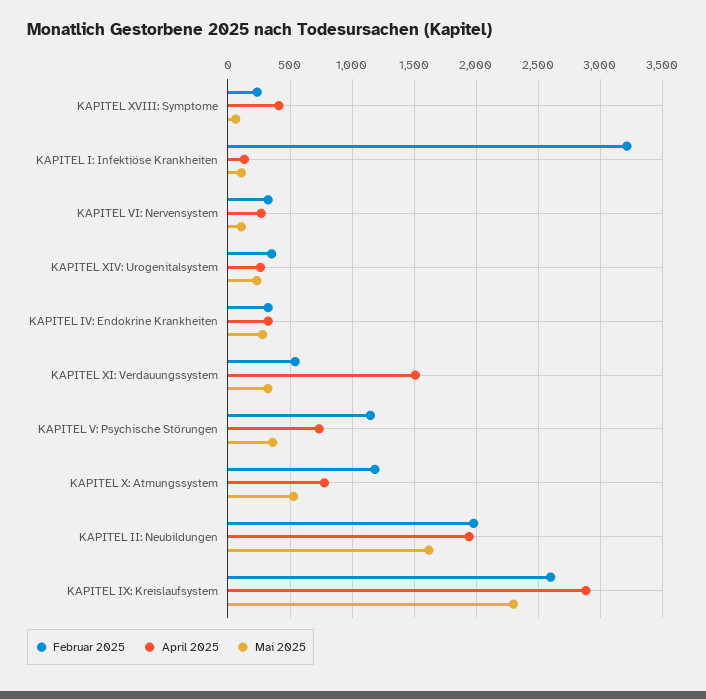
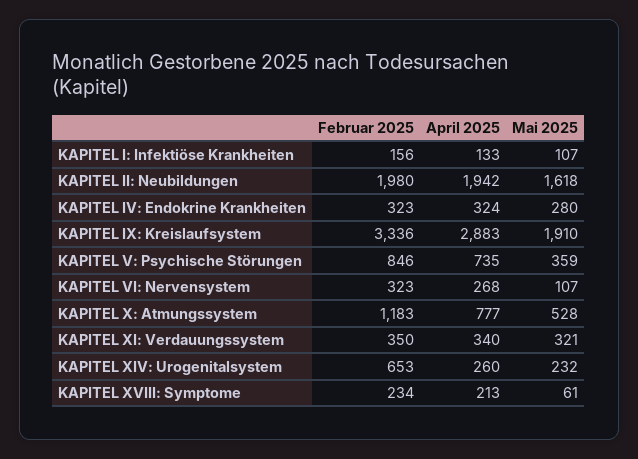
April 2025, KAPITEL XVIII: Symptome: 400 -> 213
Februar 2025, KAPITEL I: Infektiöse Krankheiten: 3200 -> 156
Februar 2025, KAPITEL XIV: Urogenitalsystem: 350 -> 653
Februar 2025, KAPITEL XI: Verdauungssystem: 550 -> 350
April 2025, KAPITEL XI: Verdauungssystem: 1500 -> 340
Februar 2025, KAPITEL V: Psychische Störungen: 1150 -> 846
Februar 2025, KAPITEL IX: Kreislaufsystem: 2600 -> 3336
Mai 2025, KAPITEL IX: Kreislaufsystem: 2300 -> 1910

